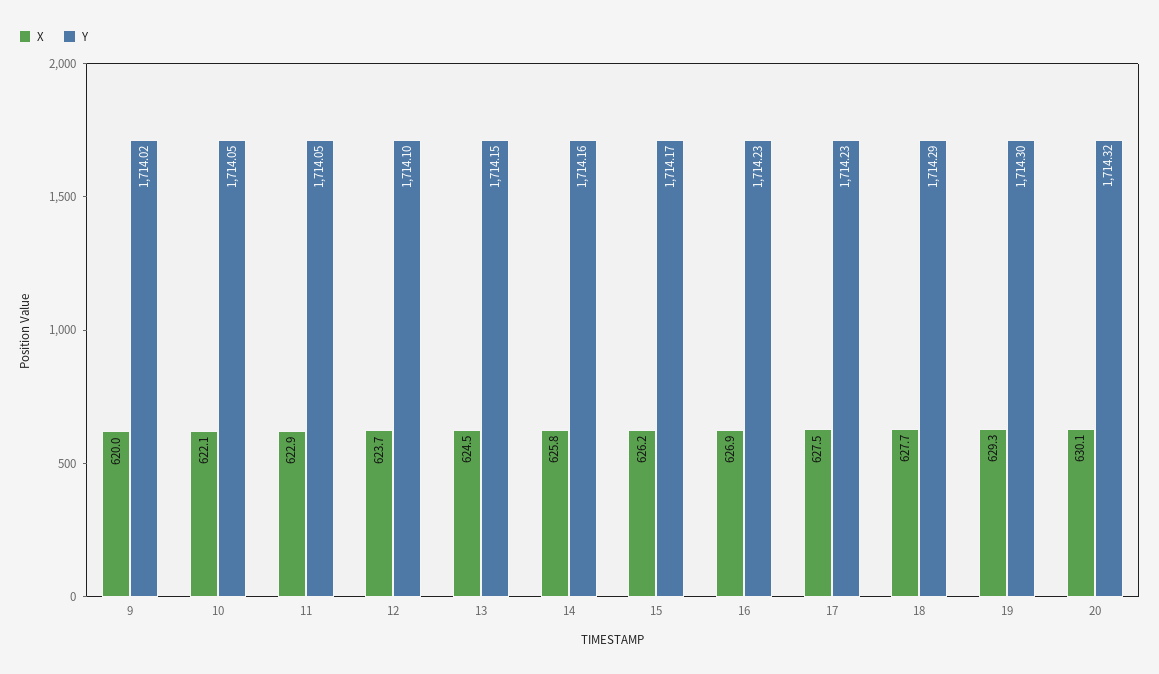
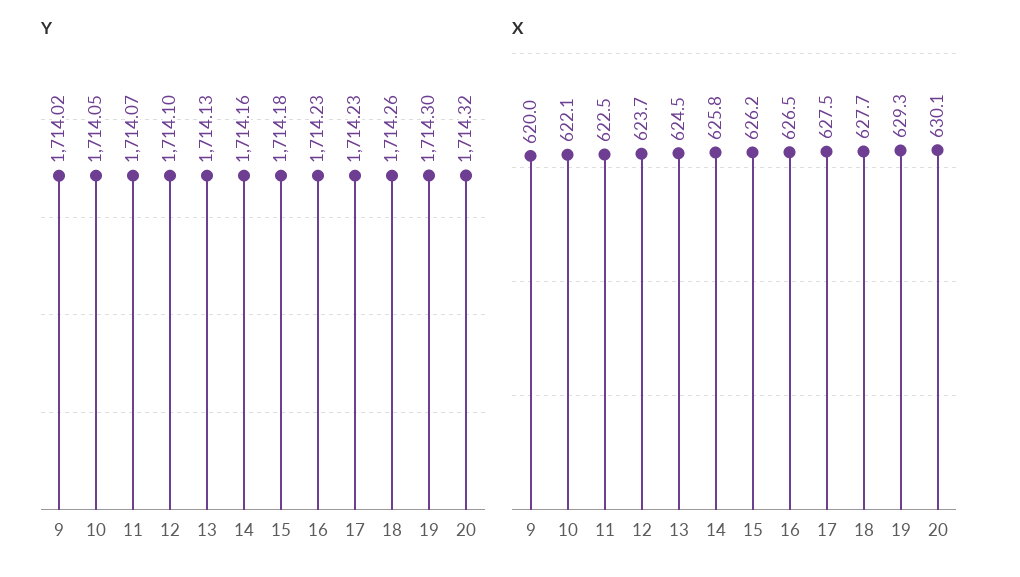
X, 11: 622.9 -> 622.5
Y, 11: 1714.05 -> 1714.07
Y, 13: 1714.15 -> 1714.13
Y, 15: 1714.17 -> 1714.18
X, 16: 626.9 -> 626.5
Y, 18: 1714.29 -> 1714.26

